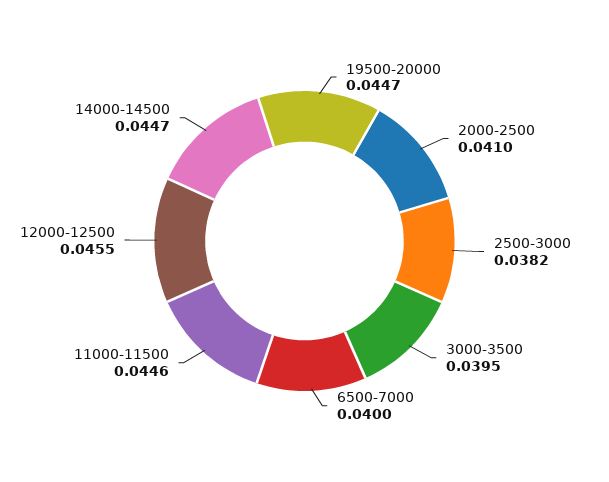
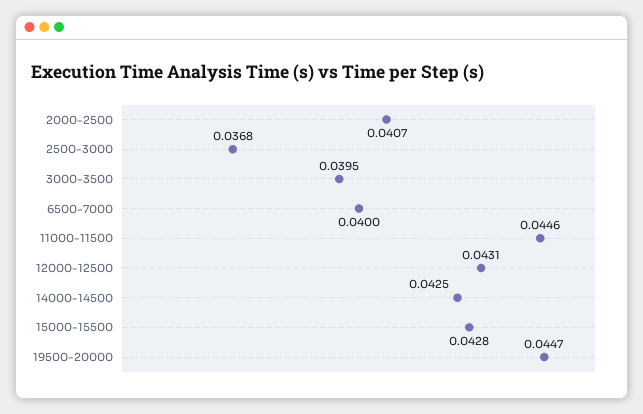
2000-2500: 0.041 -> 0.0407
2500-3000: 0.0382 -> 0.0368
12000-12500: 0.0455 -> 0.0431
14000-14500: 0.0447 -> 0.0425
15000-15500: none -> 0.0428

